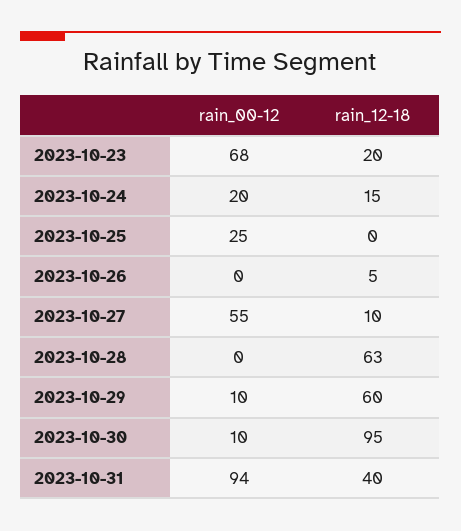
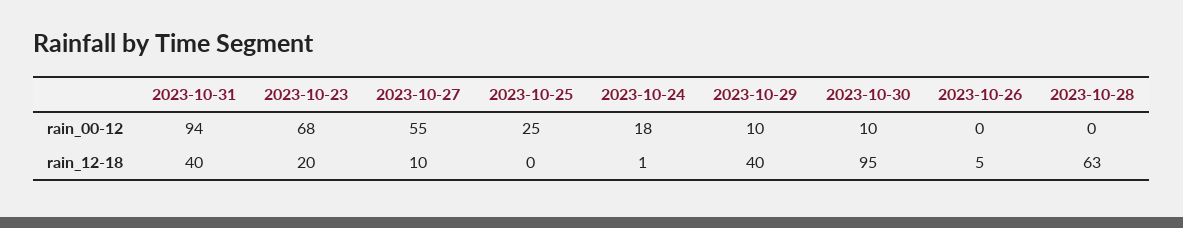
rain_00-12, 2023-10-24: 20 -> 18
rain_12-18, 2023-10-24: 15 -> 1
rain_12-18, 2023-10-29: 60 -> 40

